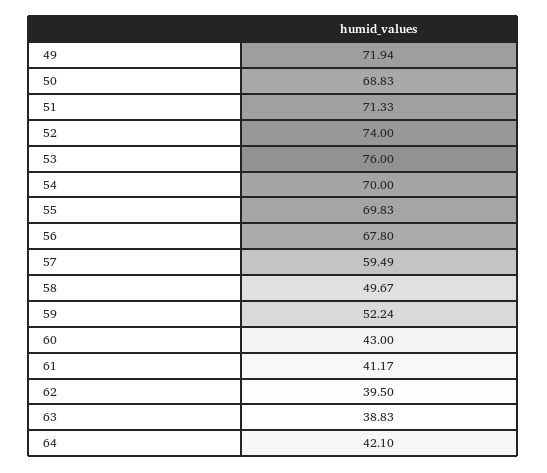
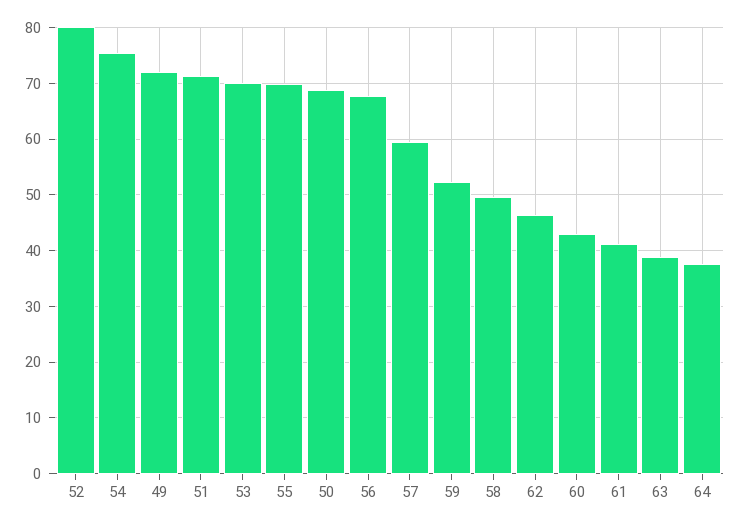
52: 74 -> 80
53: 76 -> 70
54: 70 -> 76
62: 39.5 -> 46
64: 42.1 -> 38

